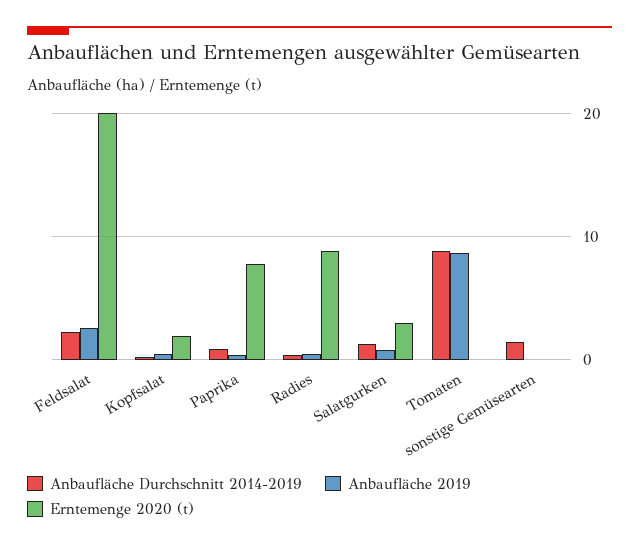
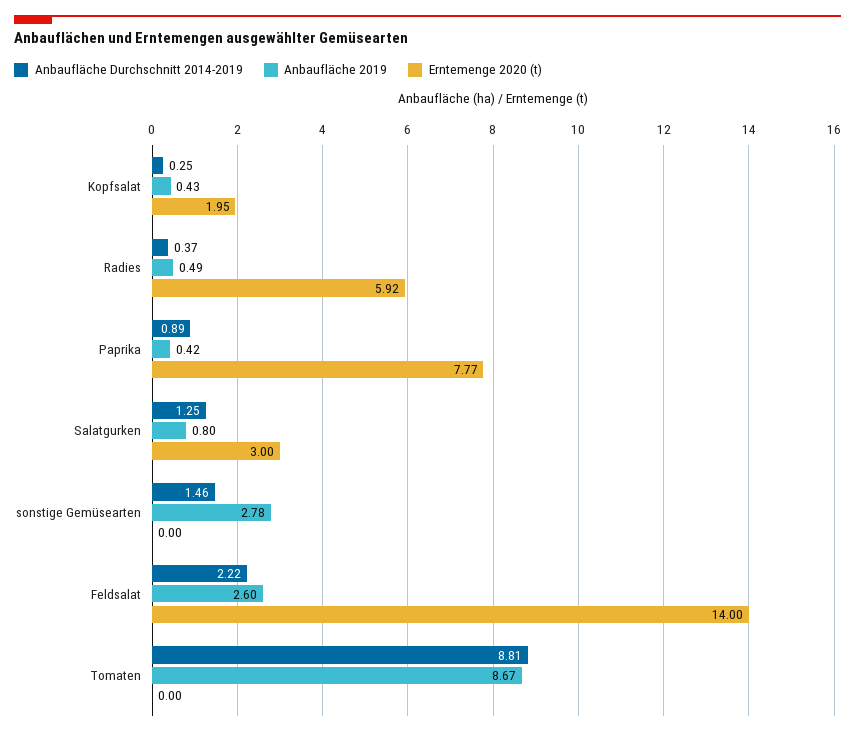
Erntemenge 2020 (t), Feldsalat: 20 -> 14
Erntemenge 2020 (t), Radies: 9 -> 5.92
Anbaufläche 2019, sonstige Gemüsearten: 0 -> 2.78

